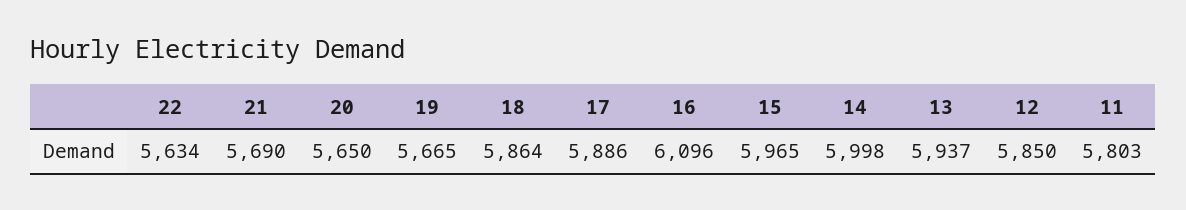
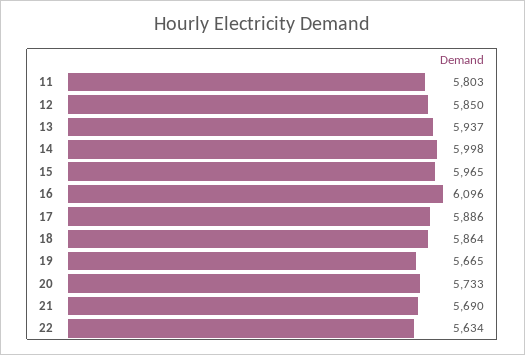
20: 5650 -> 5733

